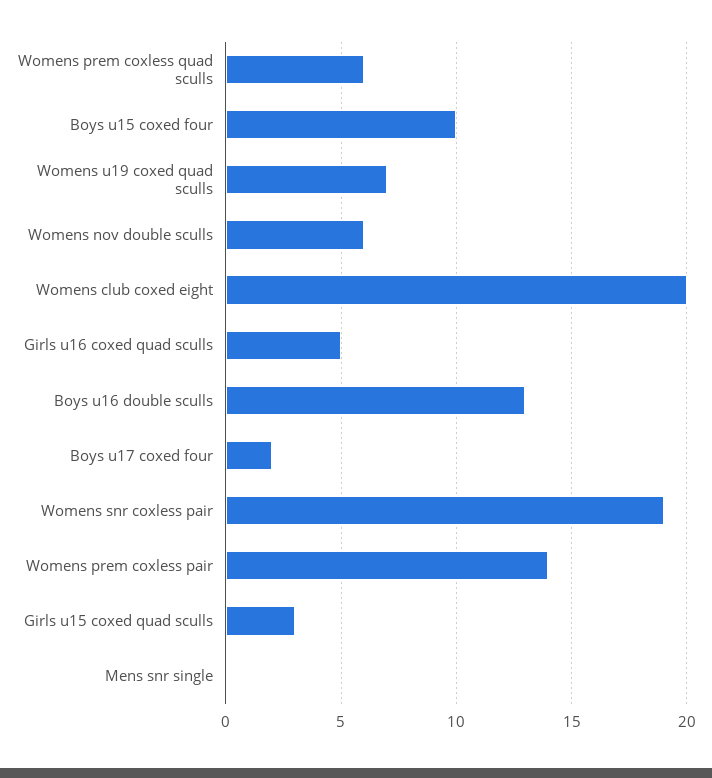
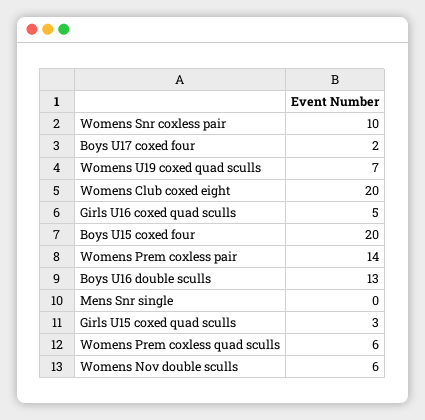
Boys u15 coxed four: 10 -> 20
Womens snr coxless pair: 19 -> 10

